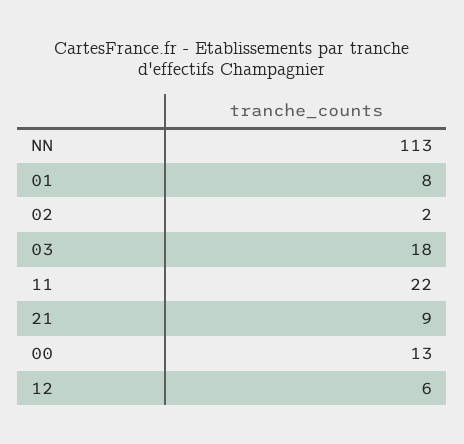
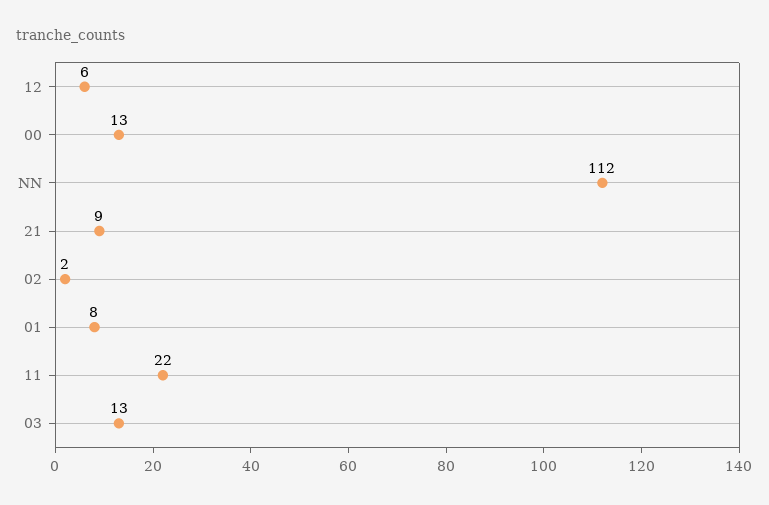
NN: 113 -> 112
03: 18 -> 13

